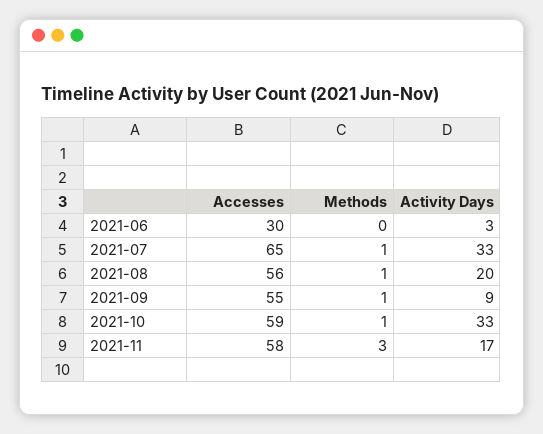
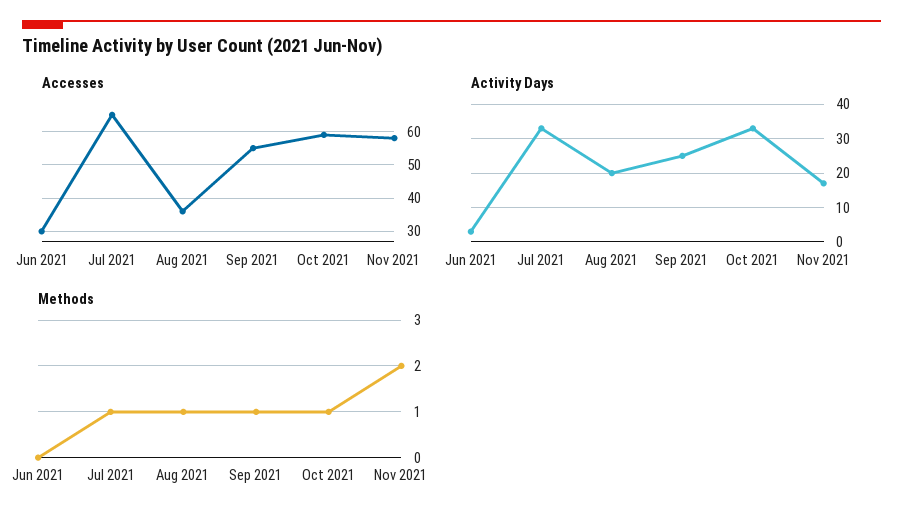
Accesses, 2021-08: 56 -> 35
Activity Days, 2021-09: 9 -> 25
Methods, 2021-11: 3 -> 2

